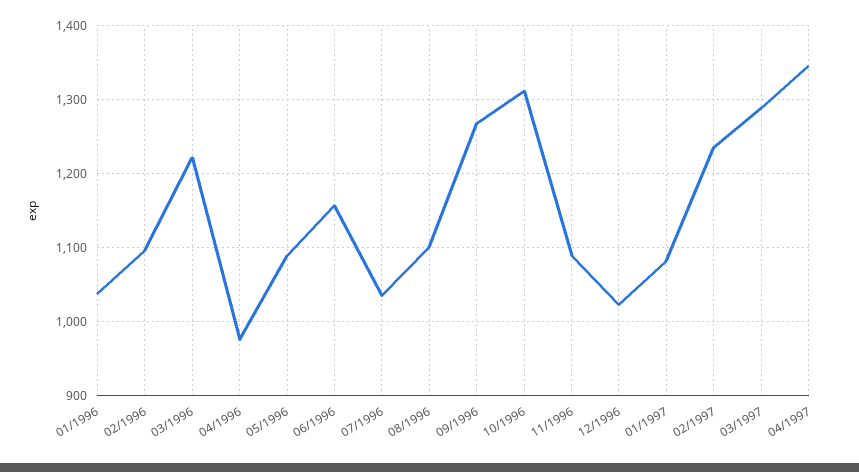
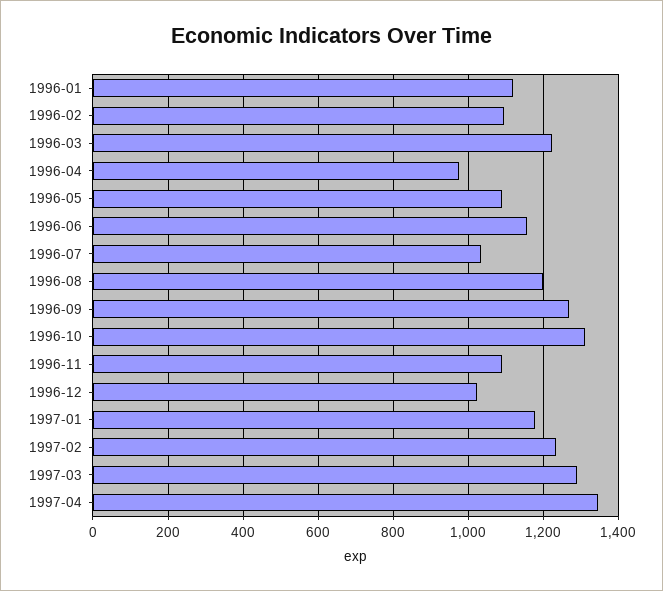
01/1996: 1040 -> 1120
08/1996: 1100 -> 1200
01/1997: 1080 -> 1180

